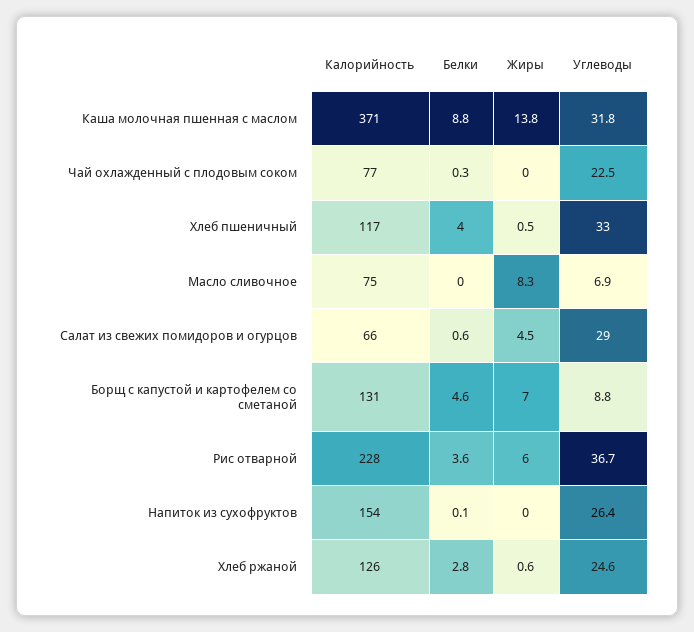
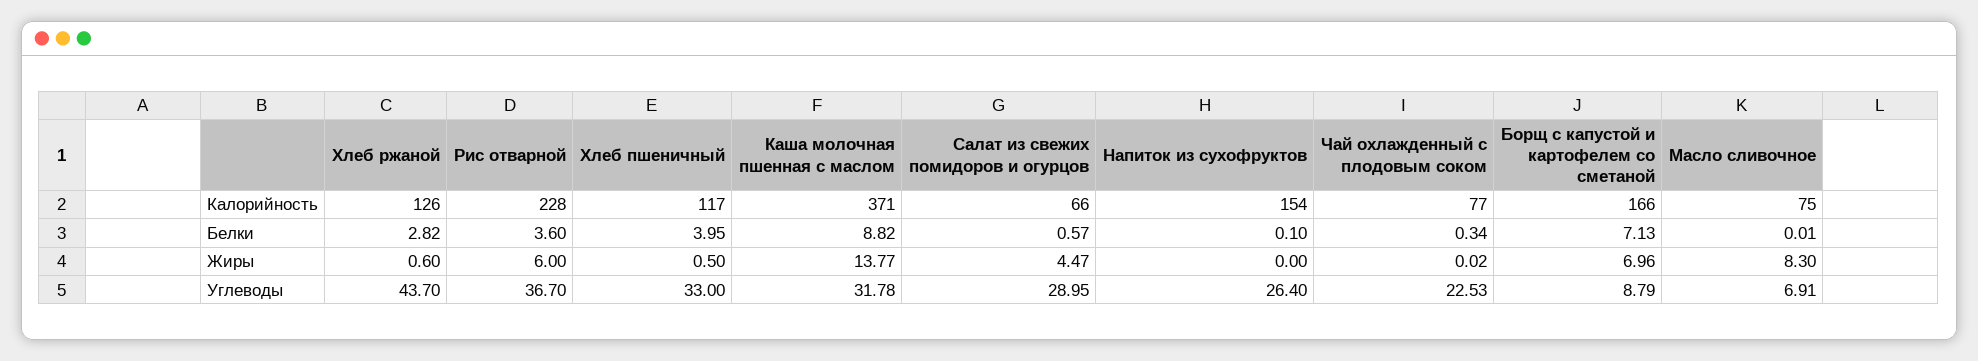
Калорийность, Борщ с капустой и картофелем со сметаной: 131 -> 166
Белки, Борщ с капустой и картофелем со сметаной: 4.6 -> 7.13
Углеводы, Хлеб ржаной: 24.6 -> 43.7

